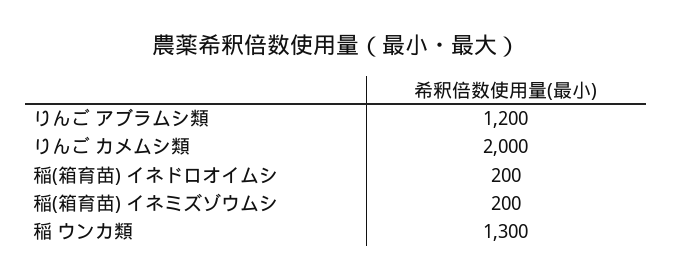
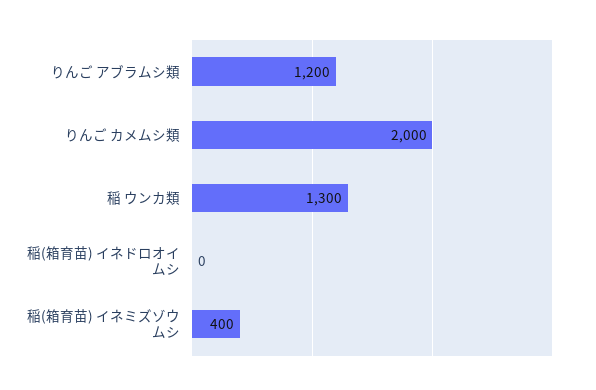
稲(箱育苗) イネドロオイムシ: 200 -> 0
稲(箱育苗) イネミズゾウムシ: 200 -> 400

